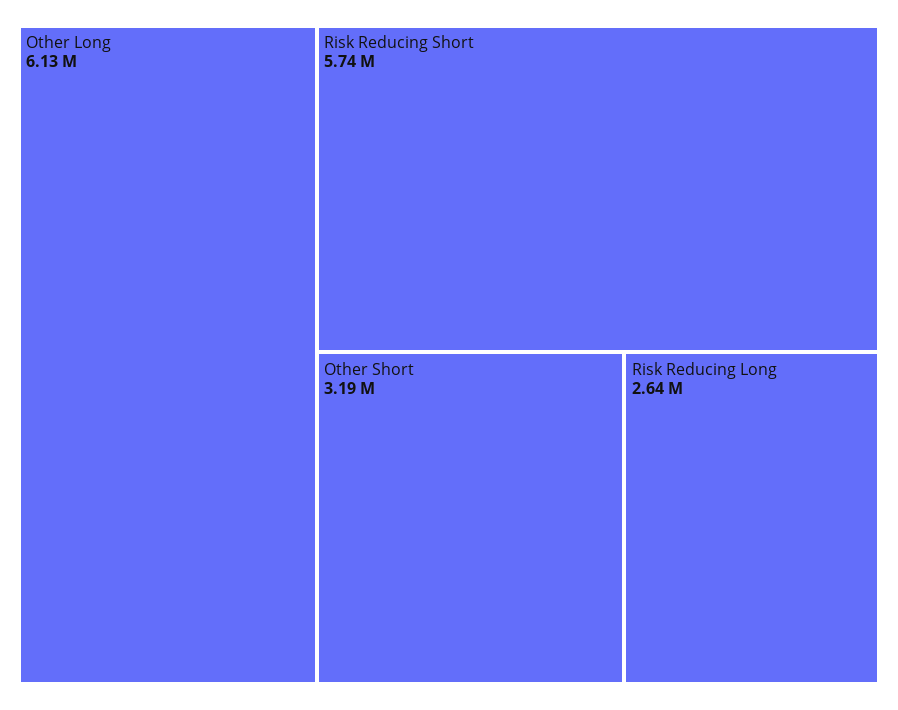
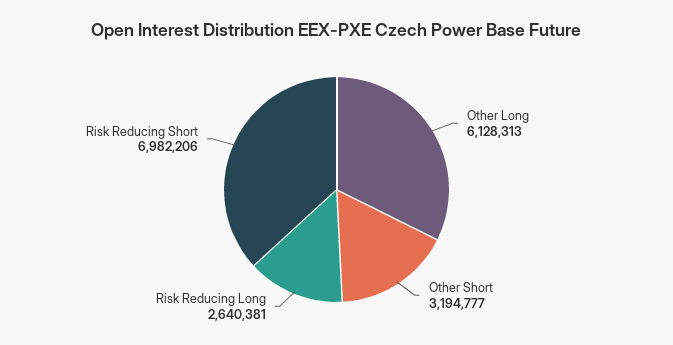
Risk Reducing Short: 5740000 -> 6982206

